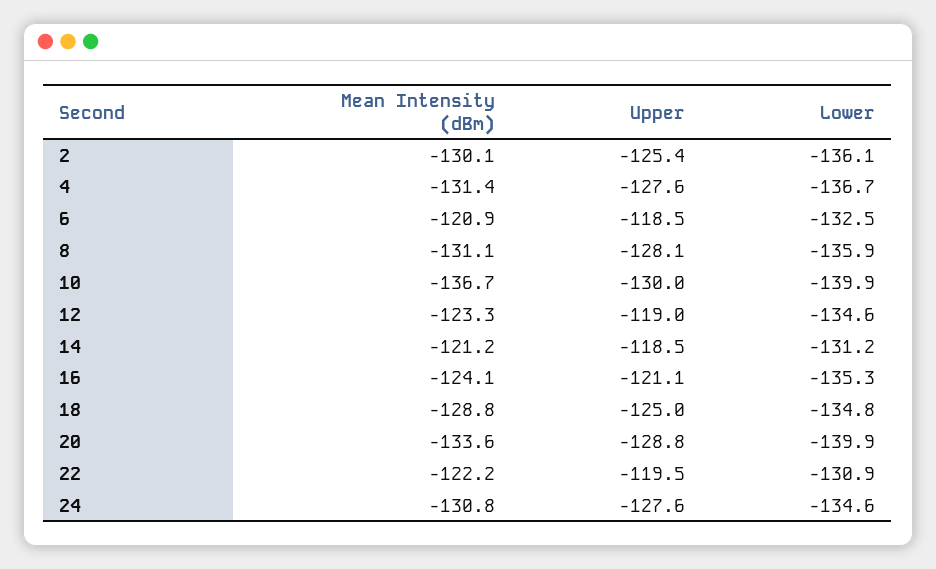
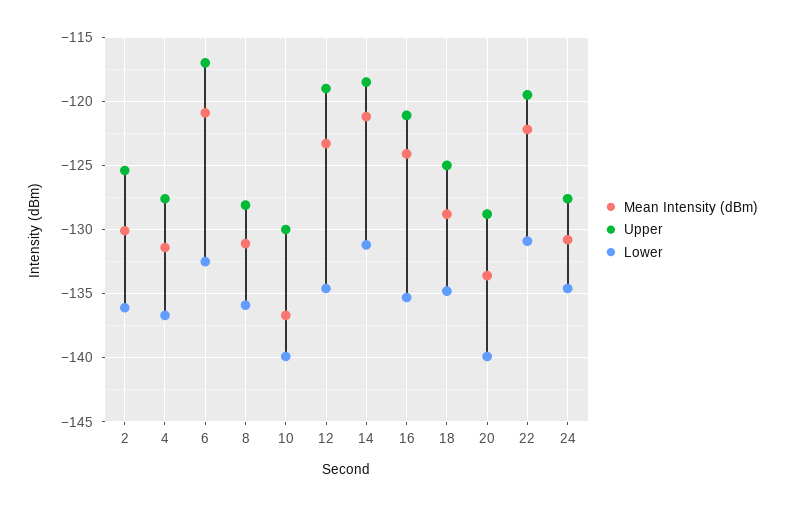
Upper, 6: -118.5 -> -117

